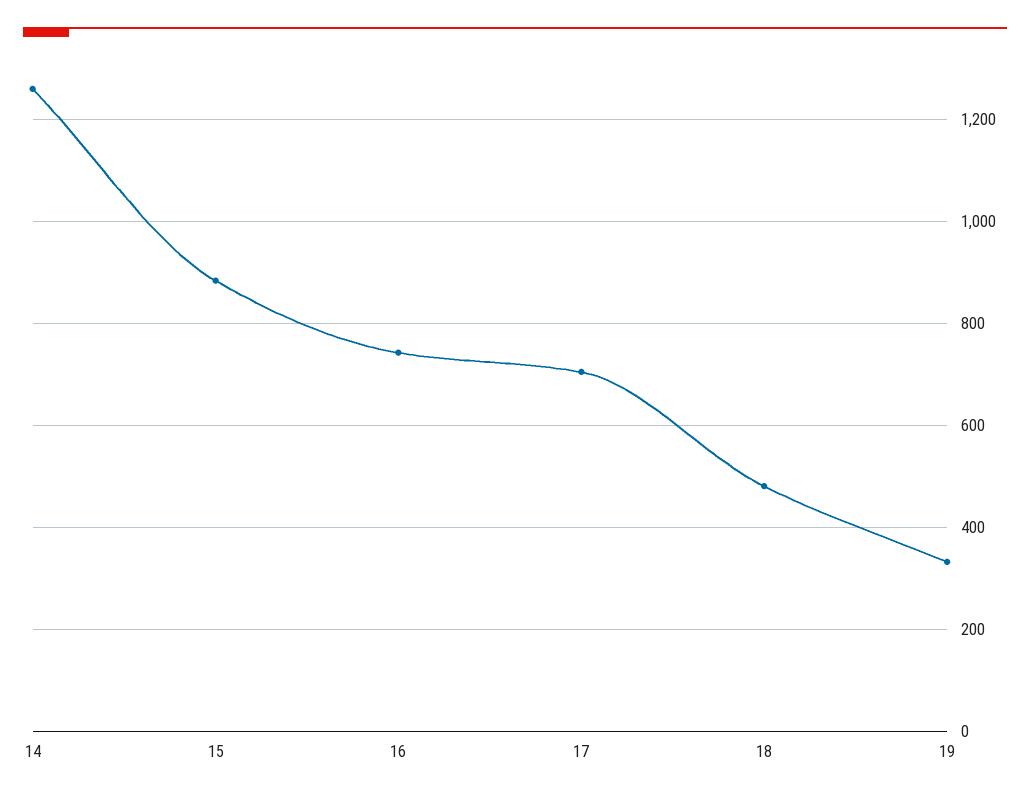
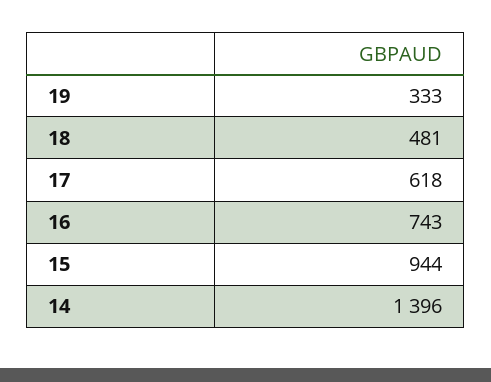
14: 1260 -> 1396
15: 880 -> 944
17: 700 -> 618

